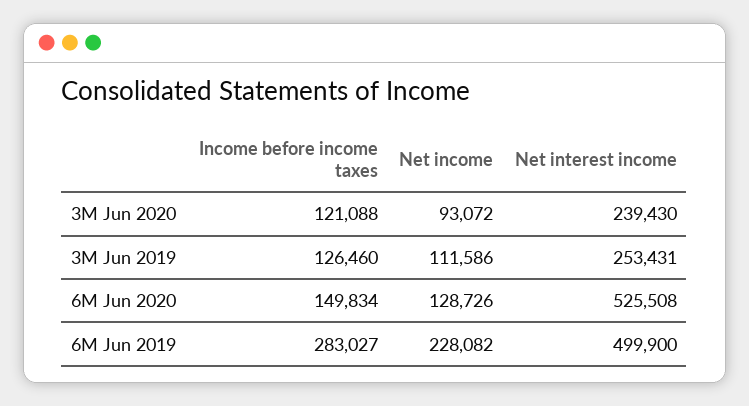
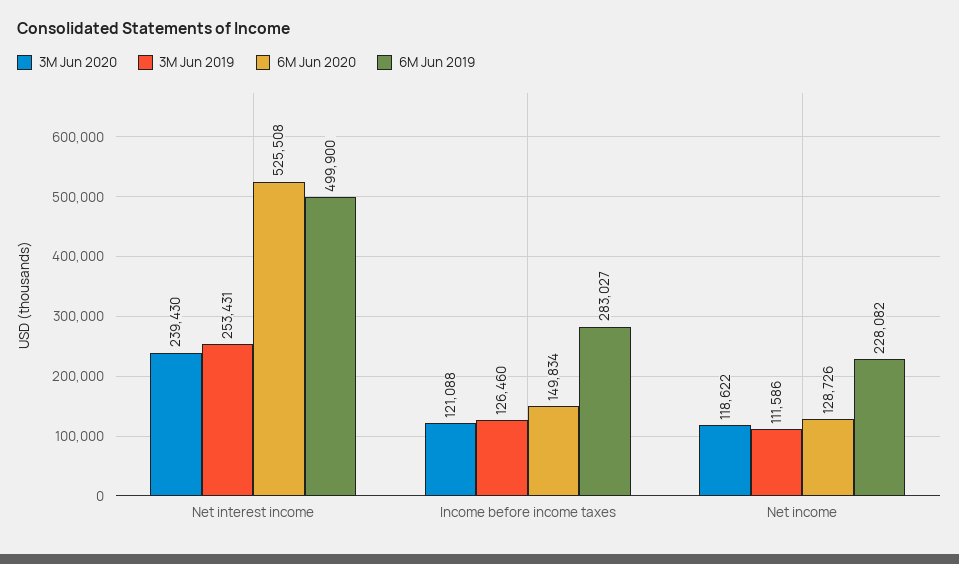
3M Jun 2020, Net income: 93072 -> 118622

